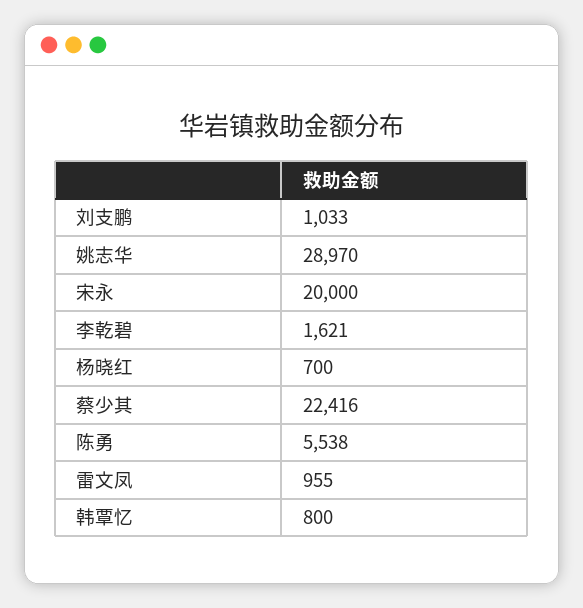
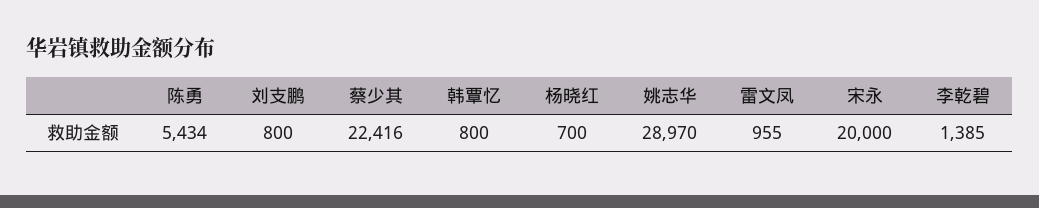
刘支鹏: 1033 -> 800
李乾碧: 1621 -> 1385
陈勇: 5538 -> 5434

